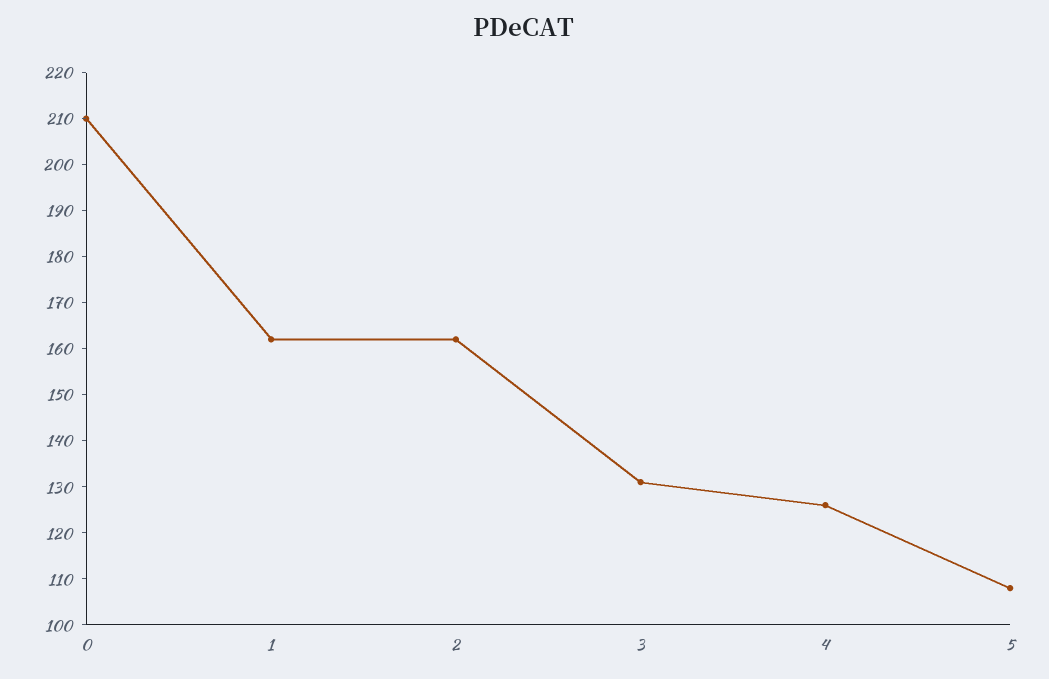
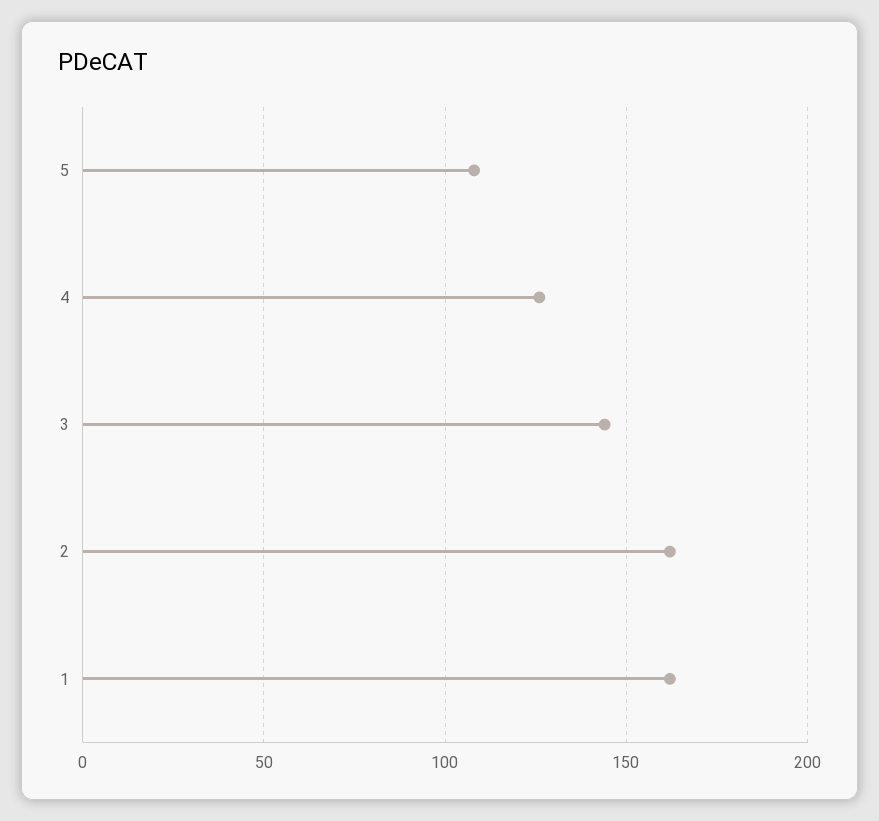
0: 210 -> none
3: 130 -> 145

